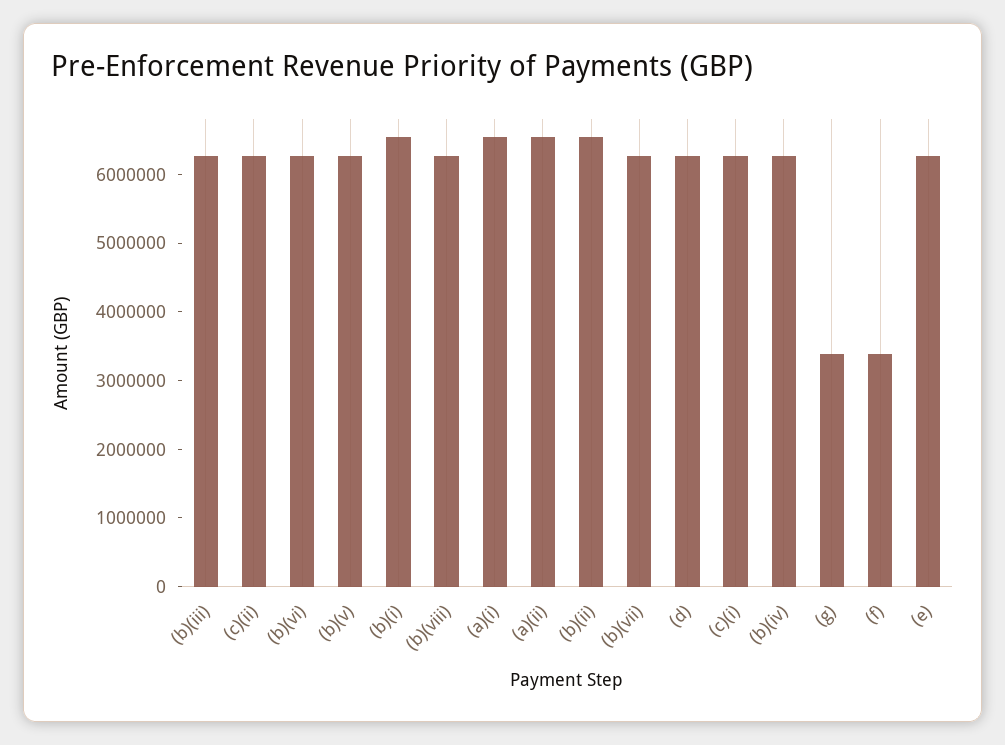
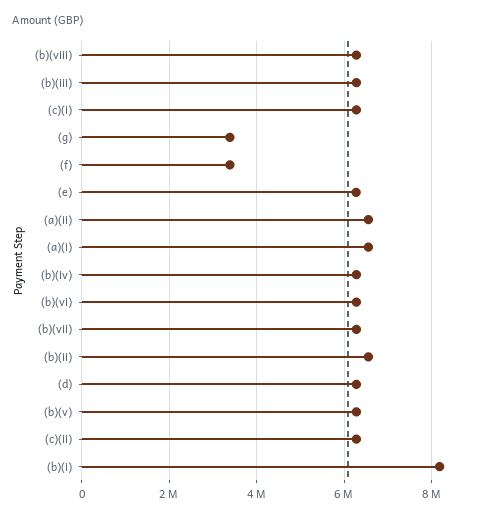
(b)(i): 6600000 -> 8200000

